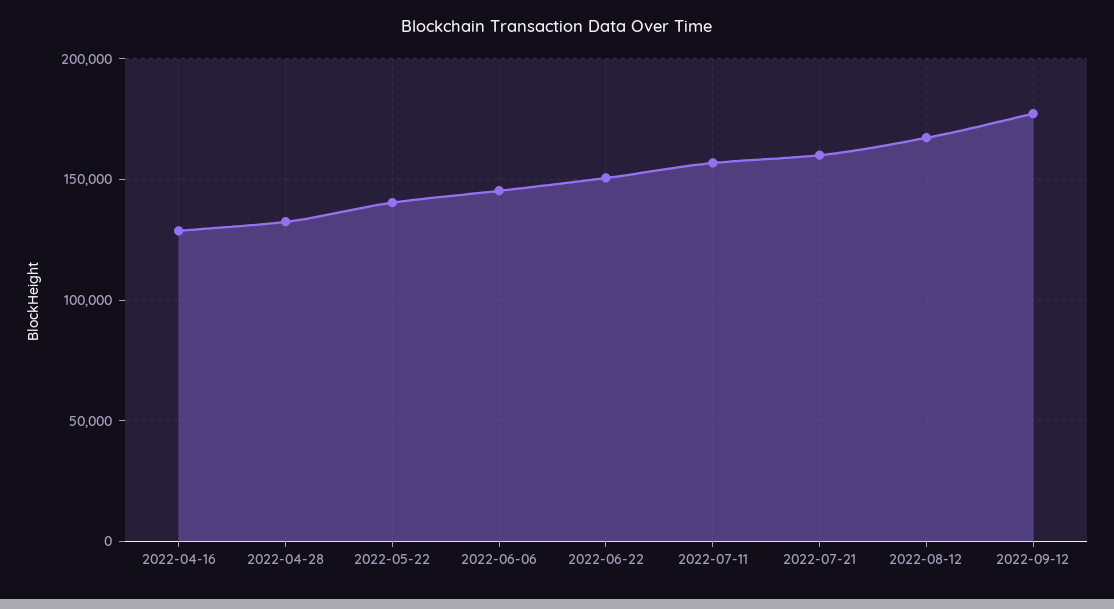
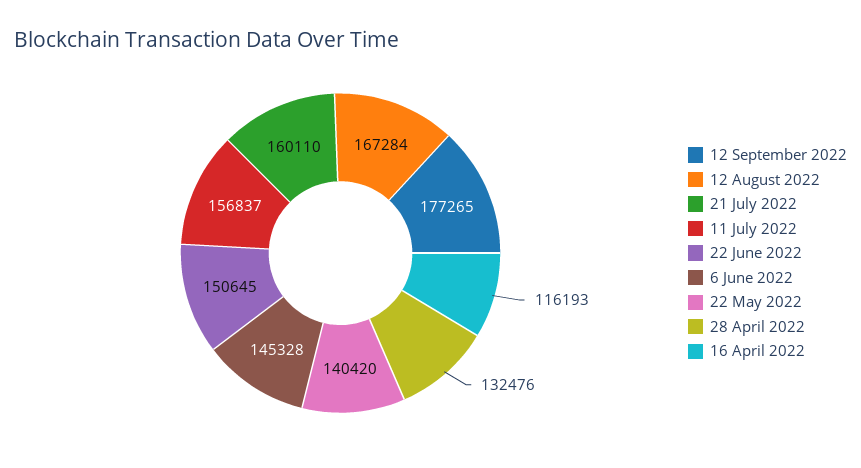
2022-04-16: 130000 -> 116193

